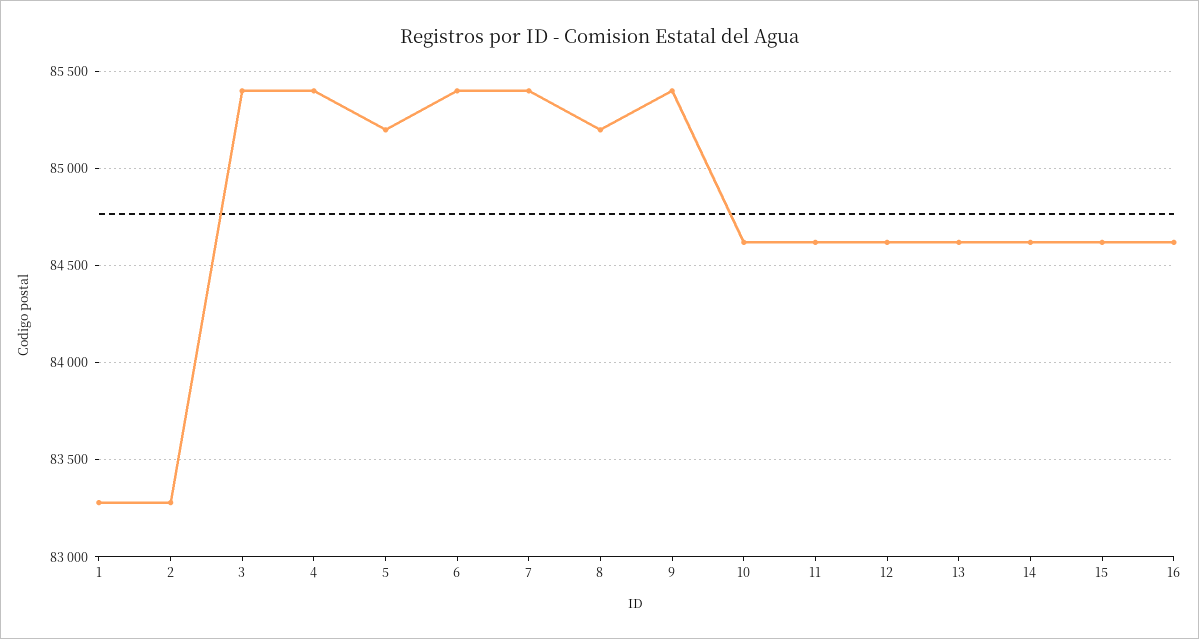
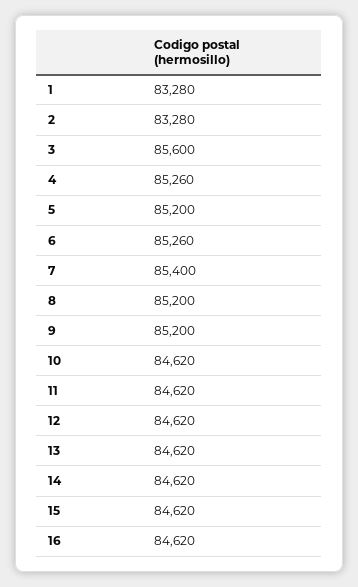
3: 85400 -> 85600
4: 85400 -> 85260
6: 85400 -> 85260
9: 85400 -> 85200

